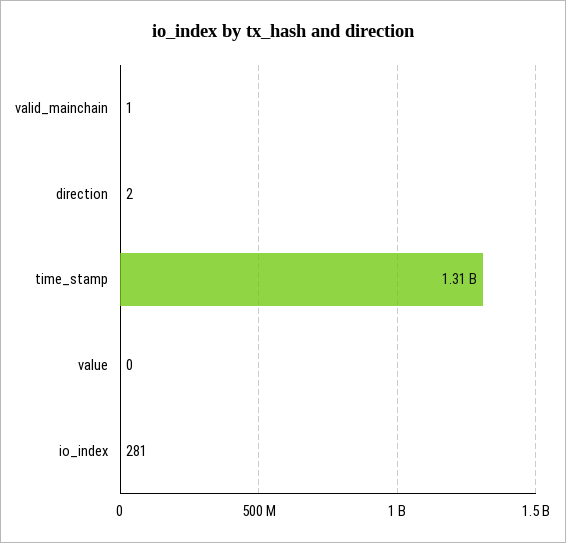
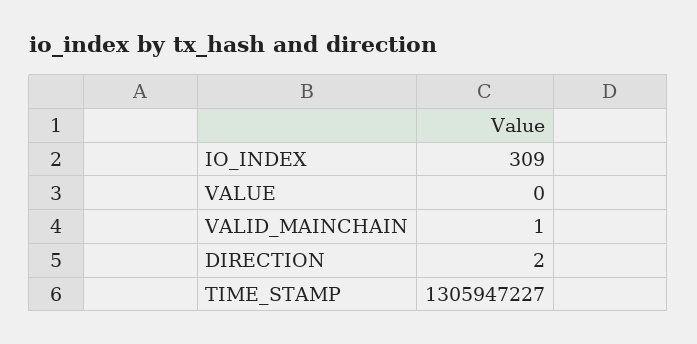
io_index: 281 -> 309

